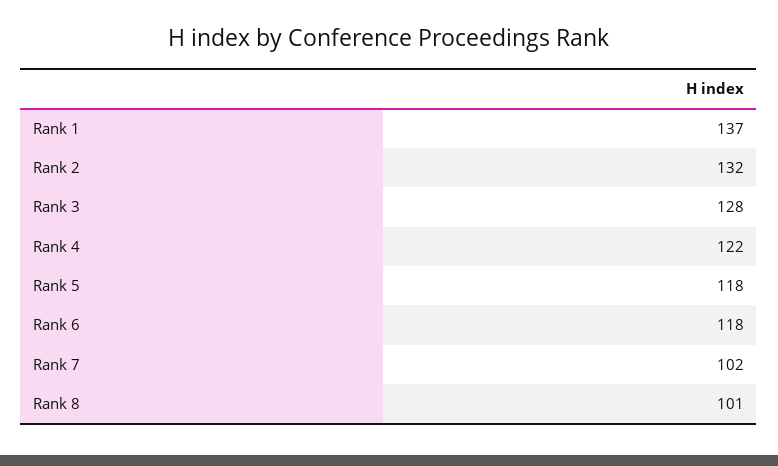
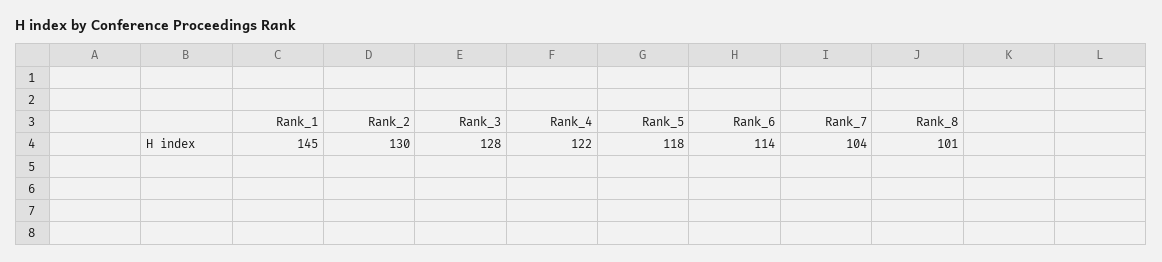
Rank 1: 137 -> 145
Rank 2: 132 -> 130
Rank 6: 118 -> 114
Rank 7: 102 -> 104

